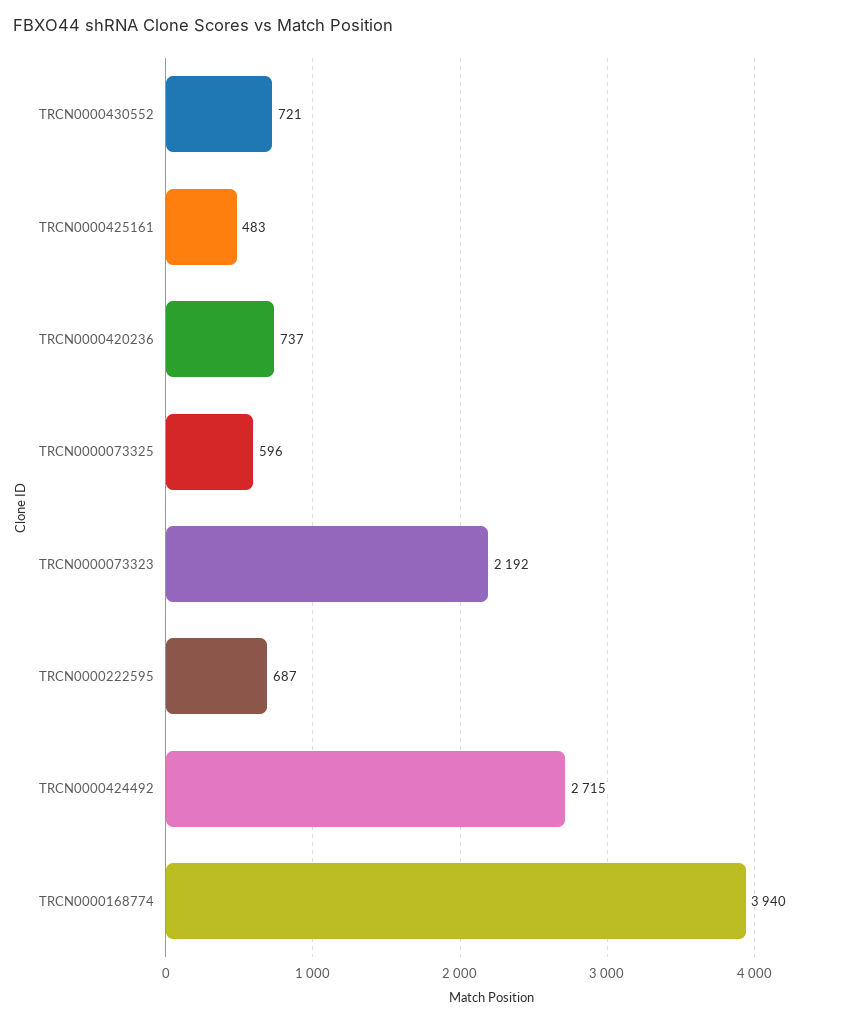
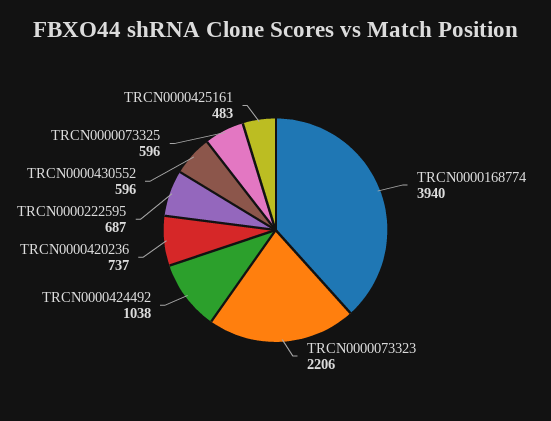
TRCN0000430552: 721 -> 596
TRCN0000073323: 2192 -> 2206
TRCN0000424492: 2715 -> 1038

